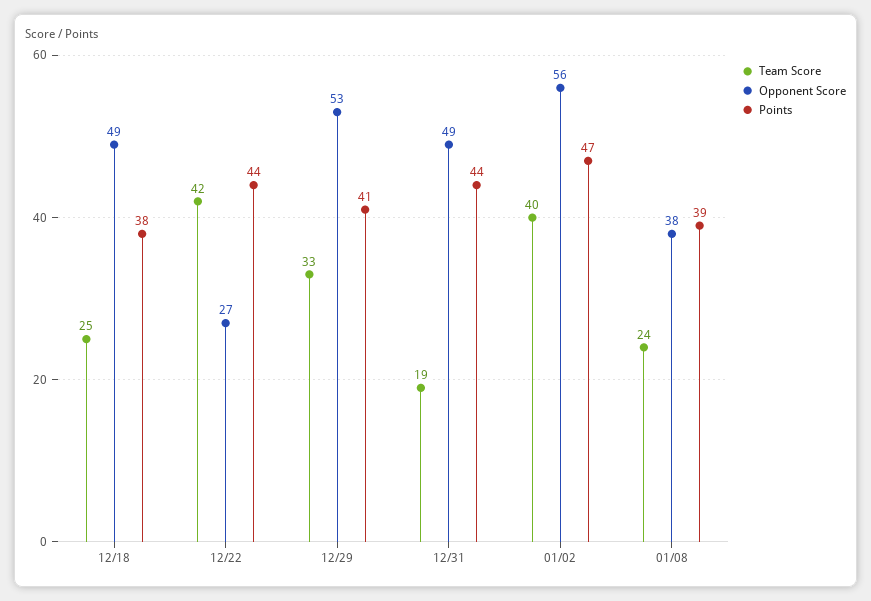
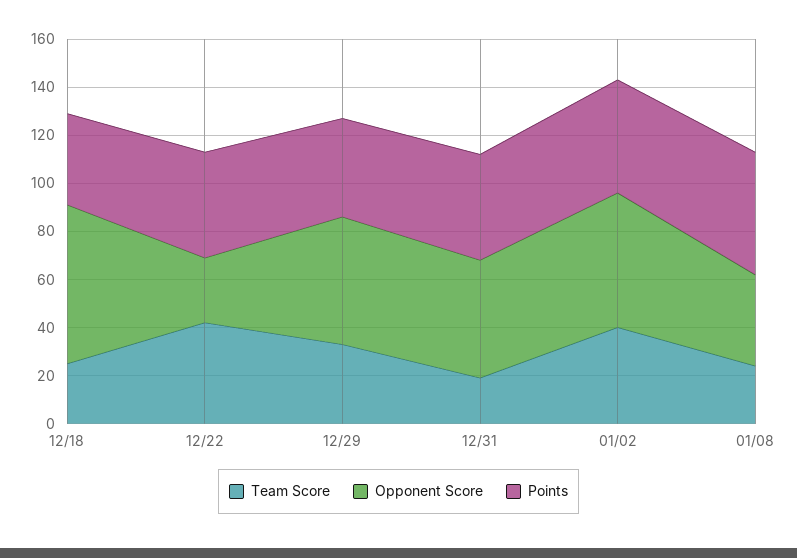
Opponent Score, 12/18: 49 -> 65
Points, 01/08: 39 -> 50

